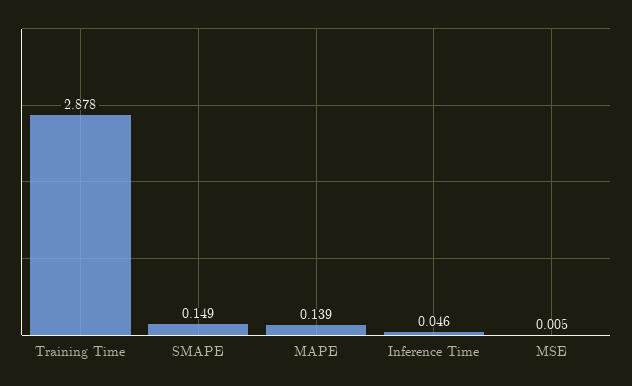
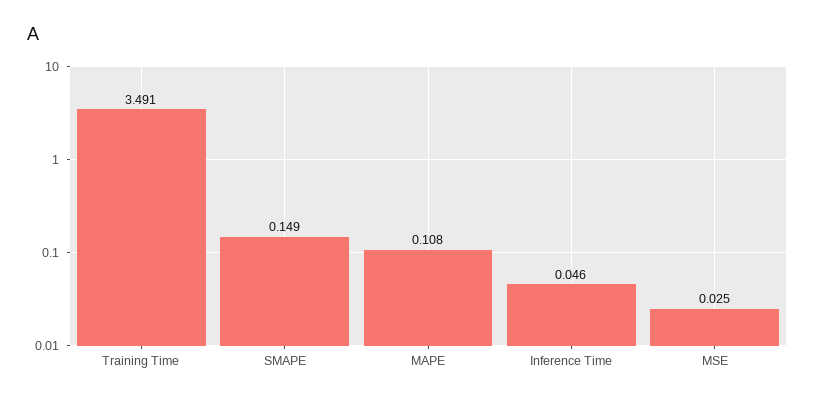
Training Time: 2.878 -> 3.491
MAPE: 0.139 -> 0.108
MSE: 0.005 -> 0.025

